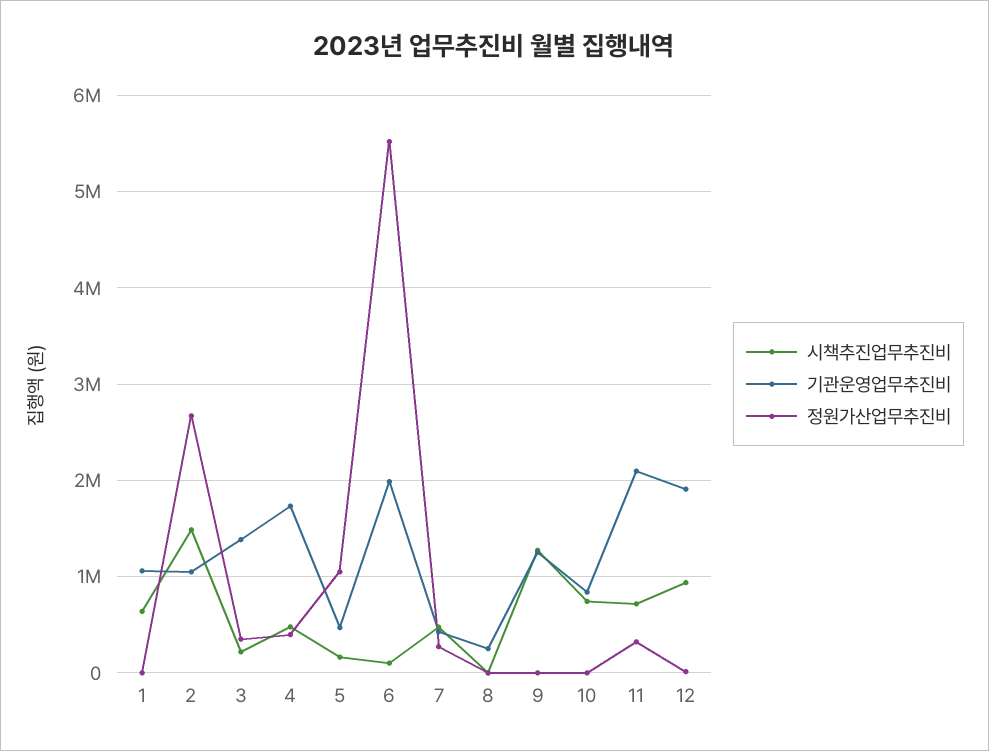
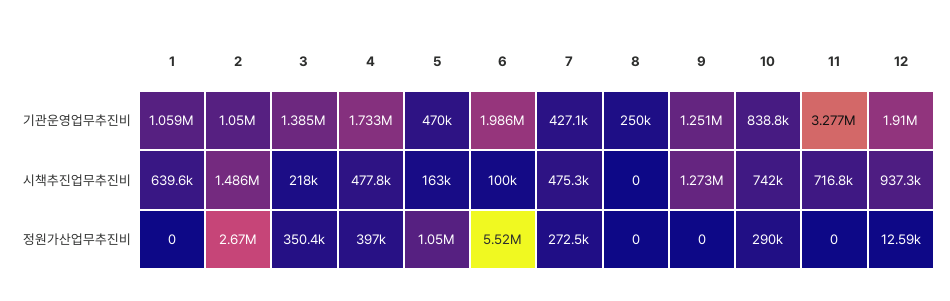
정원가산업무추진비, 10: 0 -> 290000
기관운영업무추진비, 11: 2100000 -> 3277000
정원가산업무추진비, 11: 300000 -> 0

